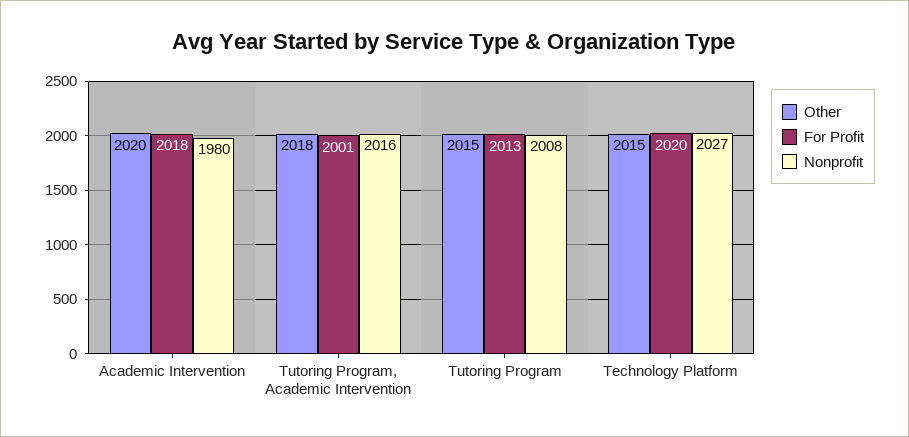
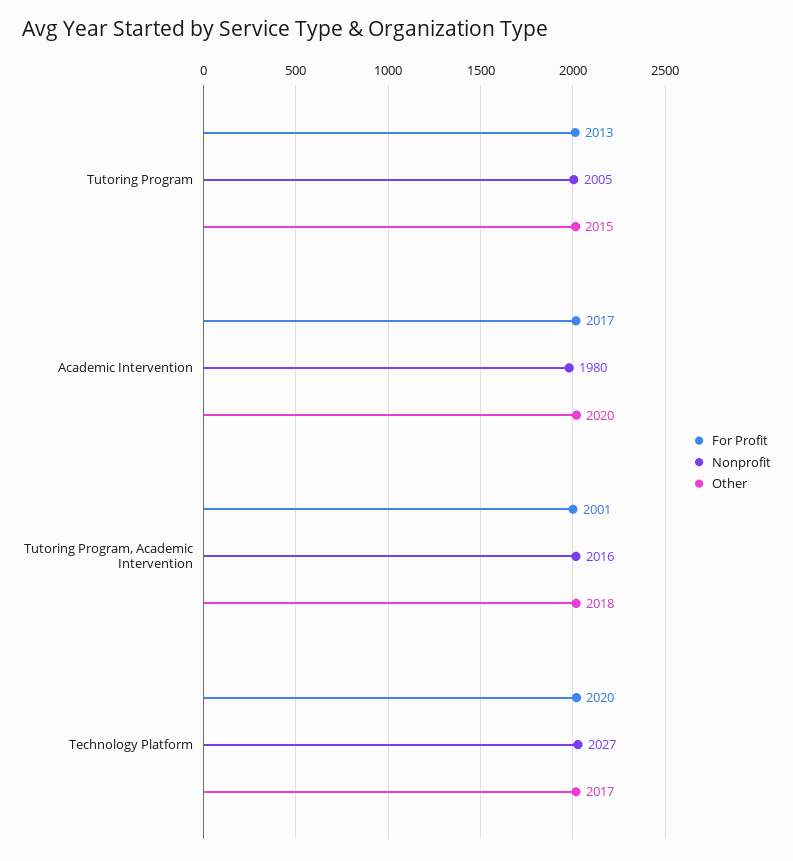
For Profit, Academic Intervention: 2018 -> 2017
Nonprofit, Tutoring Program: 2008 -> 2005
Other, Technology Platform: 2015 -> 2017

